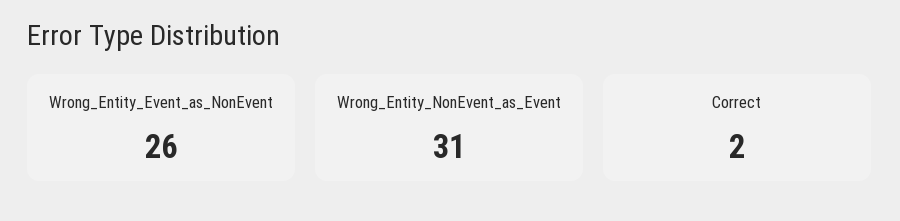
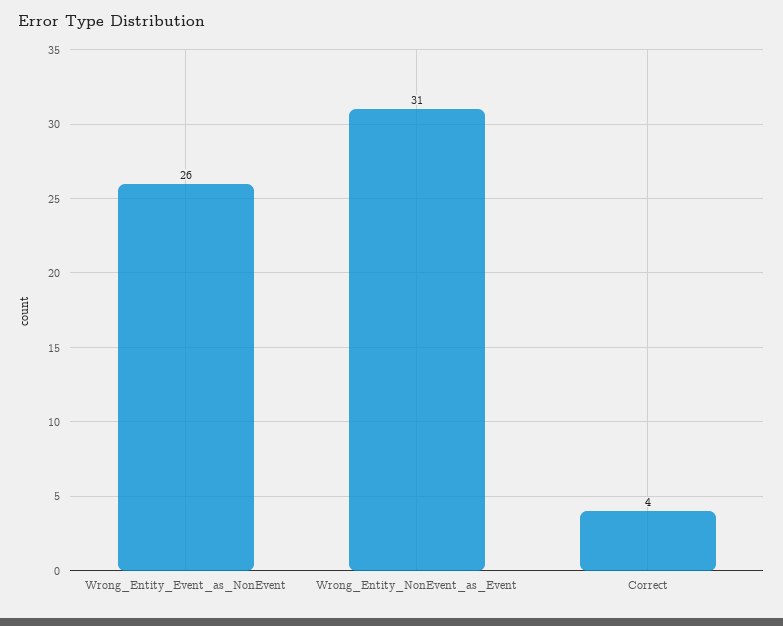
Correct: 2 -> 4

